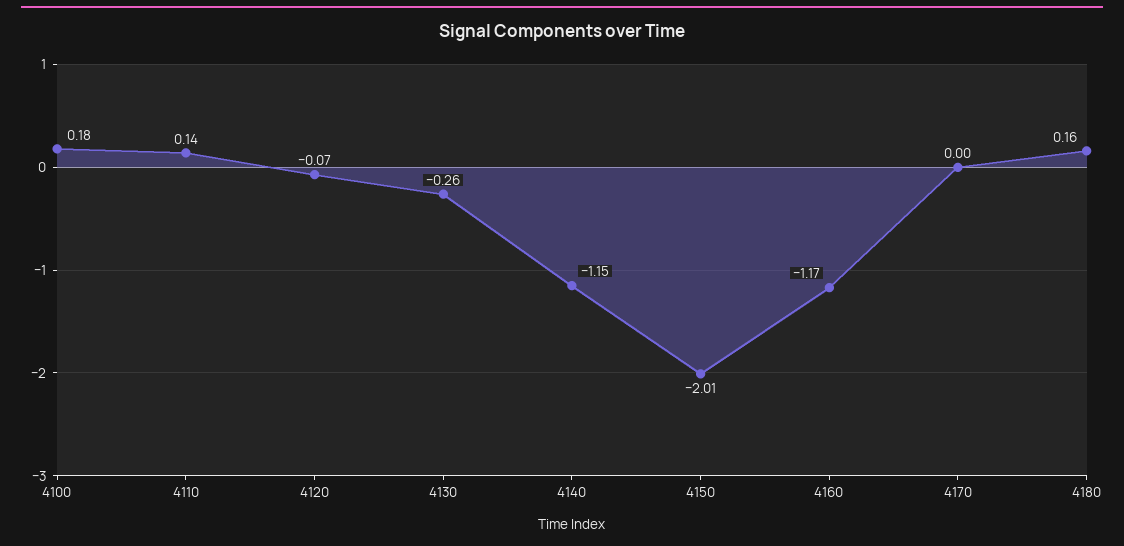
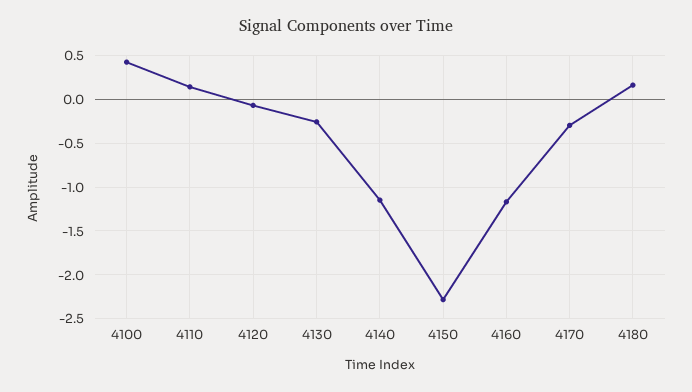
4100: 0.18 -> 0.4
4150: -2.01 -> -2.3
4170: 0 -> -0.3

